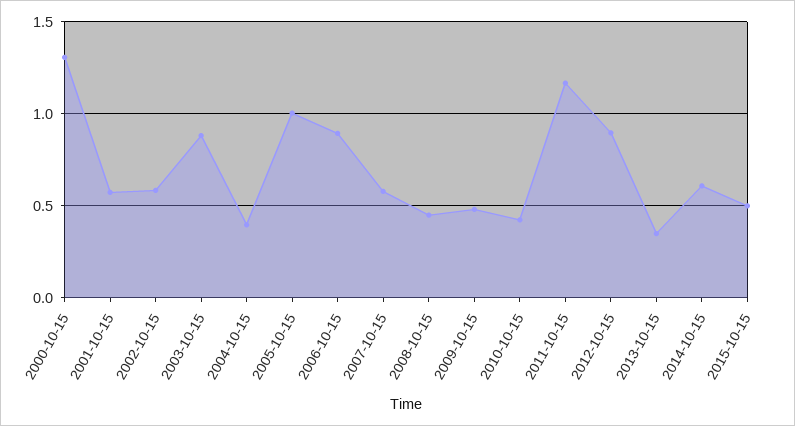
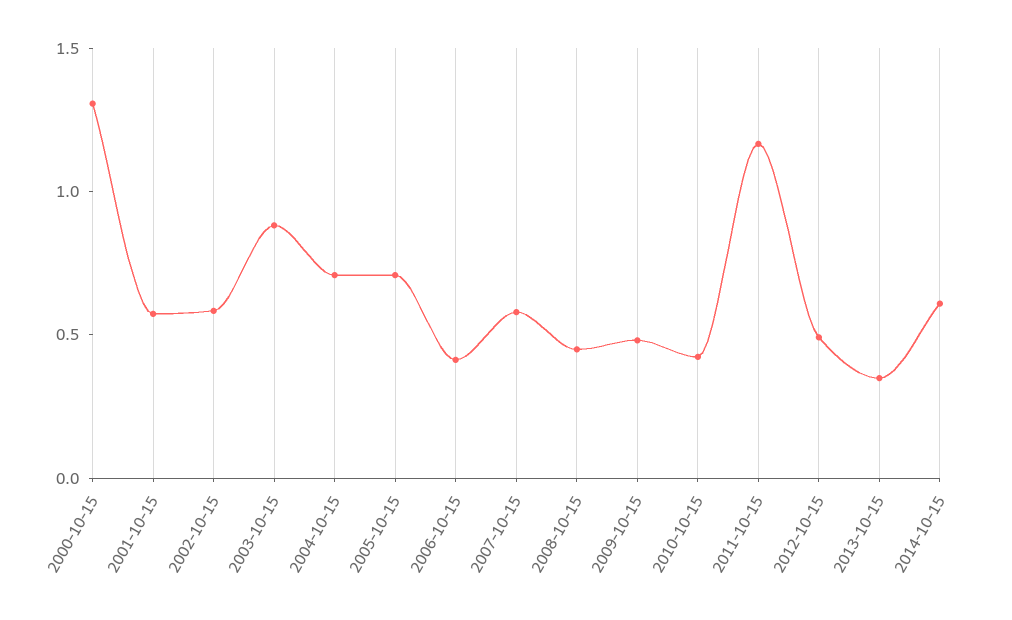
2004-10-15: 0.4 -> 0.7
2005-10-15: 1 -> 0.7
2006-10-15: 0.9 -> 0.4
2012-10-15: 0.9 -> 0.5
2015-10-15: 0.5 -> none

